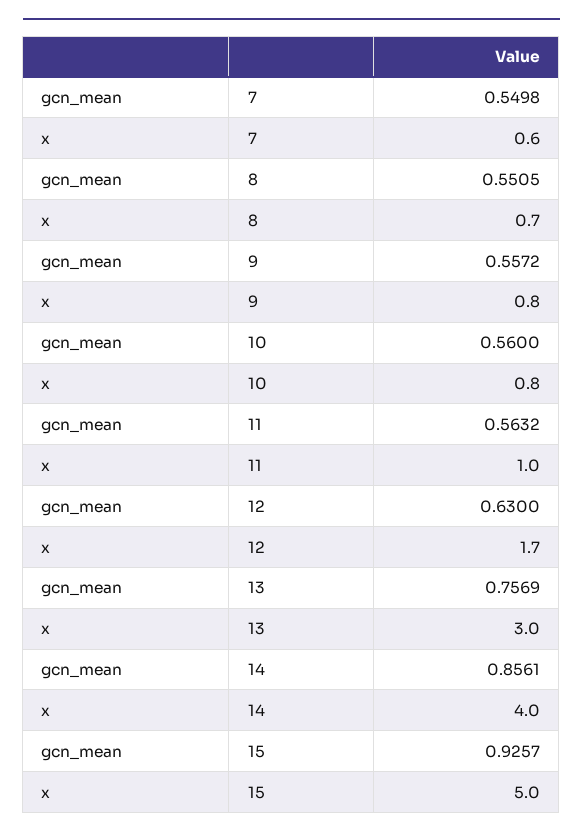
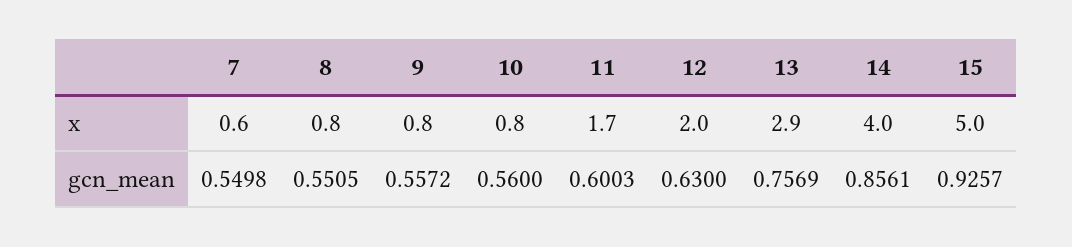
x, 8: 0.7 -> 0.8
gcn_mean, 11: 0.5632 -> 0.6003
x, 11: 1 -> 1.7
x, 12: 1.7 -> 2
x, 13: 3 -> 2.9

